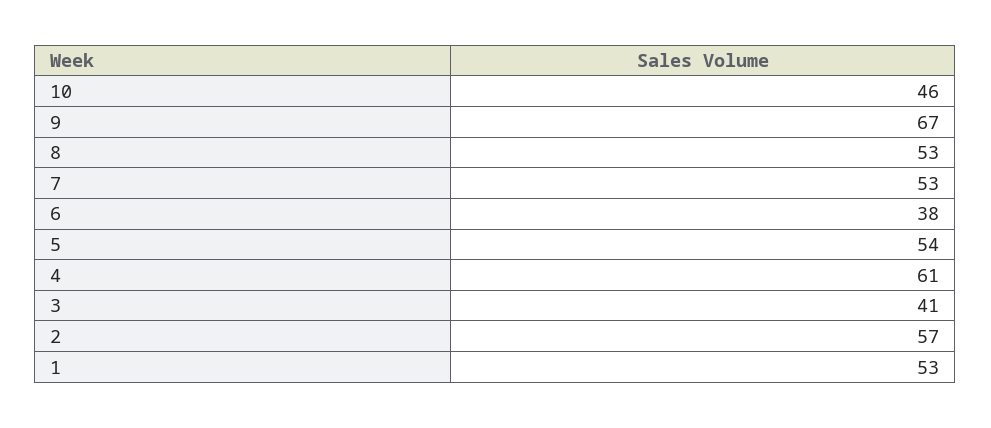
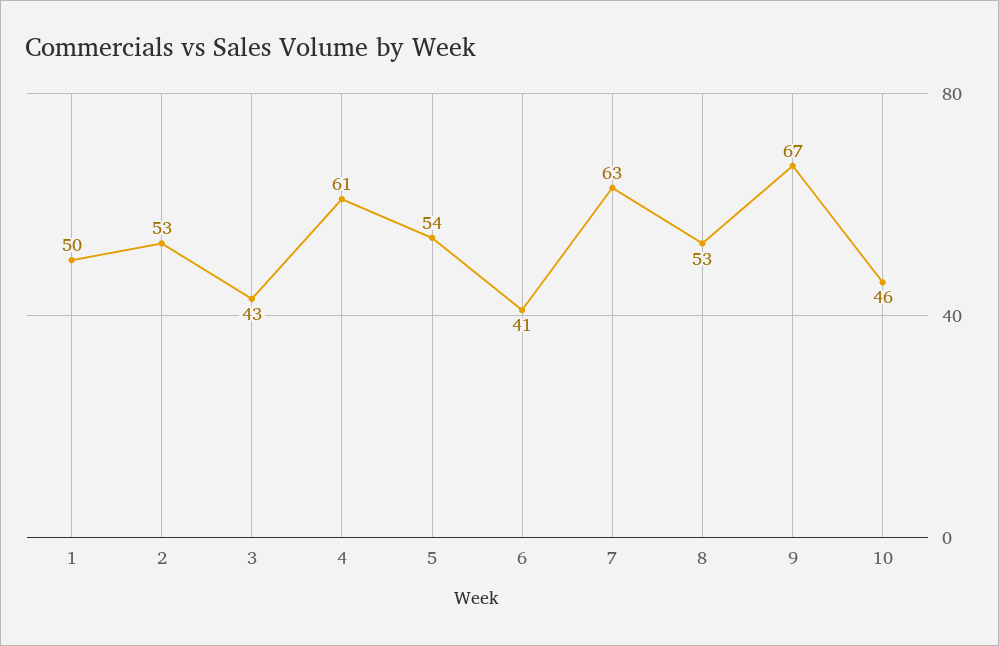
7: 53 -> 63
6: 38 -> 41
3: 41 -> 43
2: 57 -> 53
1: 53 -> 50

